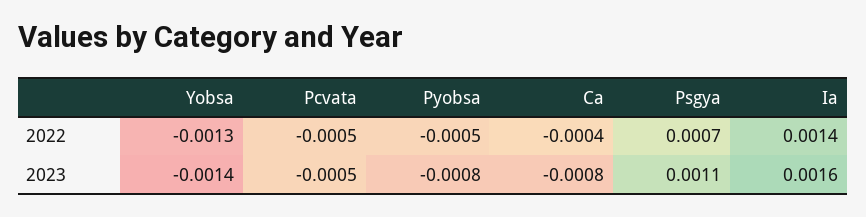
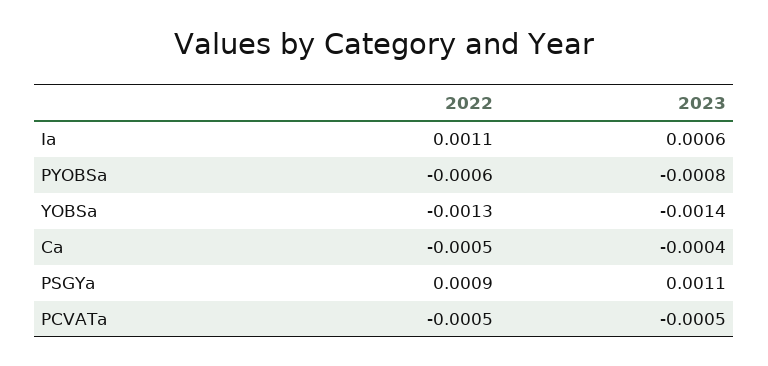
Pyobsa, 2022: -0.0005 -> -0.0006
Ca, 2022: -0.0004 -> -0.0005
Psgya, 2022: 0.0007 -> 0.0009
Ia, 2022: 0.0014 -> 0.0011
Ca, 2023: -0.0008 -> -0.0004
Ia, 2023: 0.0016 -> 0.0006

